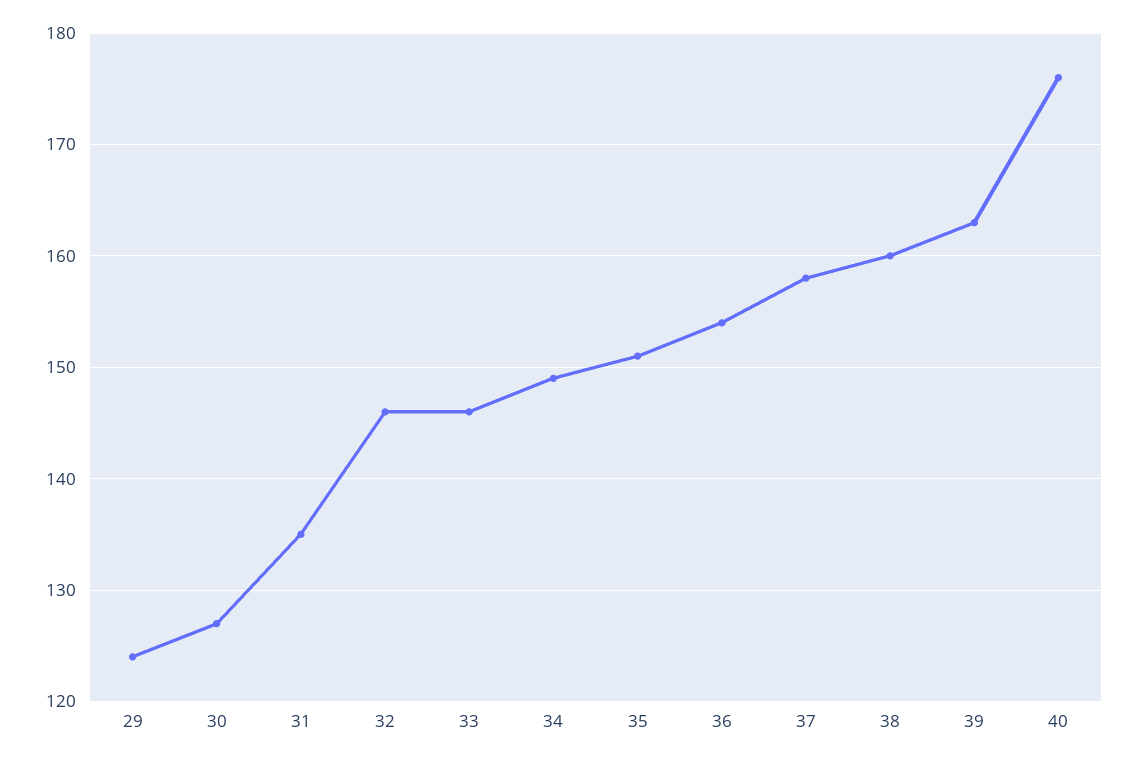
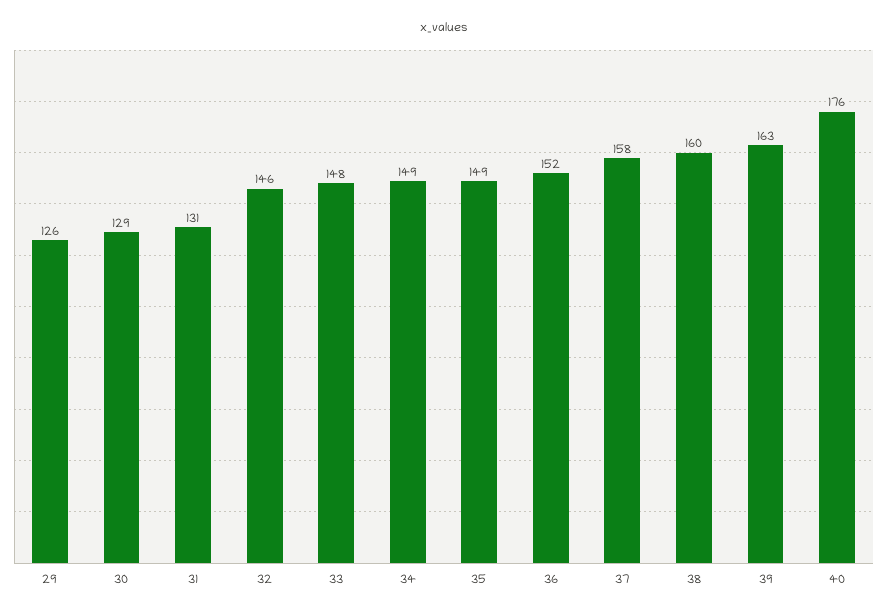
29: 124 -> 126
30: 127 -> 129
31: 135 -> 131
33: 146 -> 148
35: 151 -> 149
36: 154 -> 152

